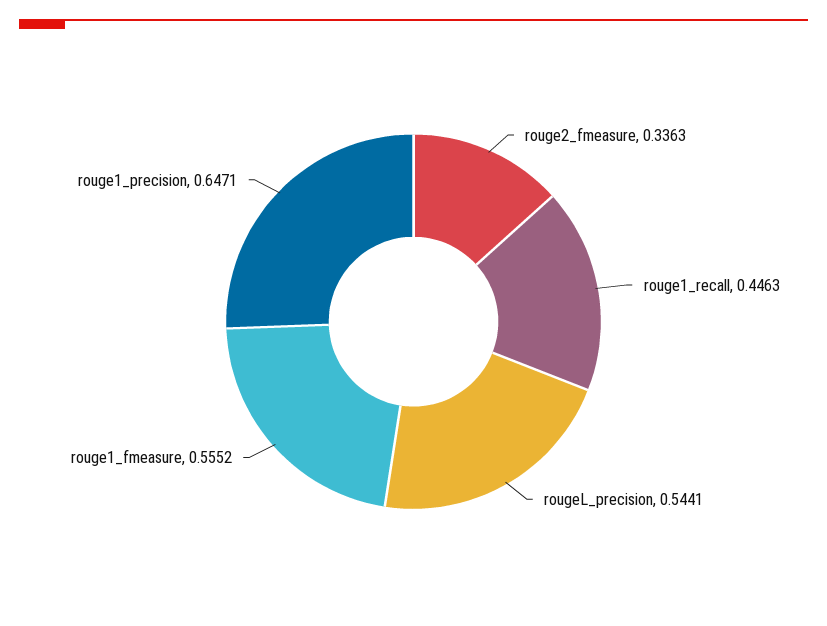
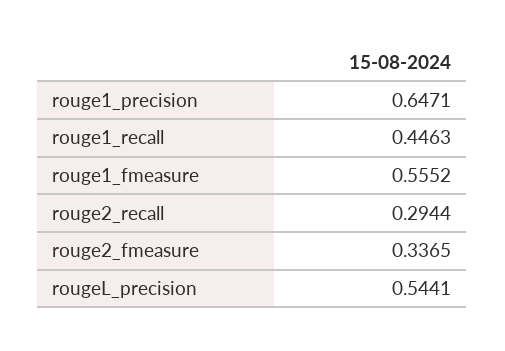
rouge2_fmeasure: 0.3363 -> 0.3365
rouge2_recall: none -> 0.2944

